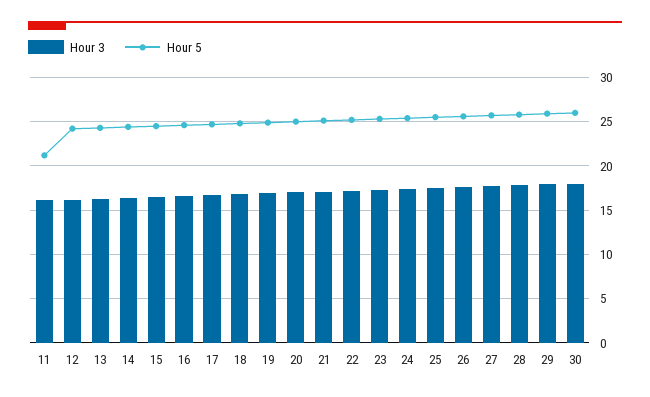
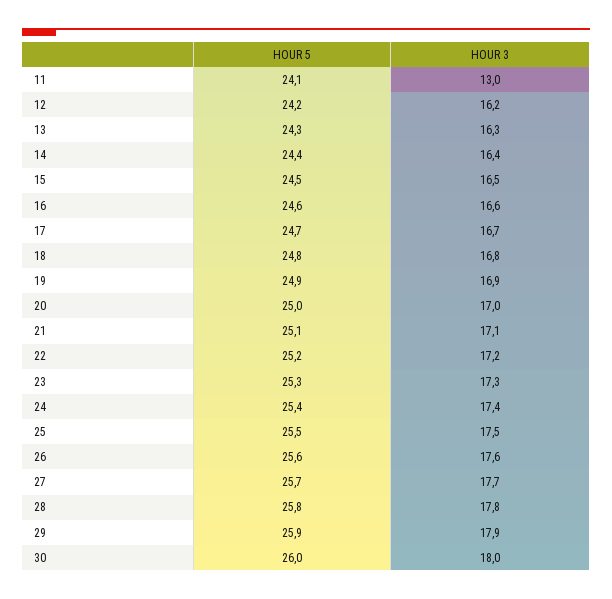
Hour 3, 11: 16 -> 13
Hour 5, 11: 21 -> 24.1

